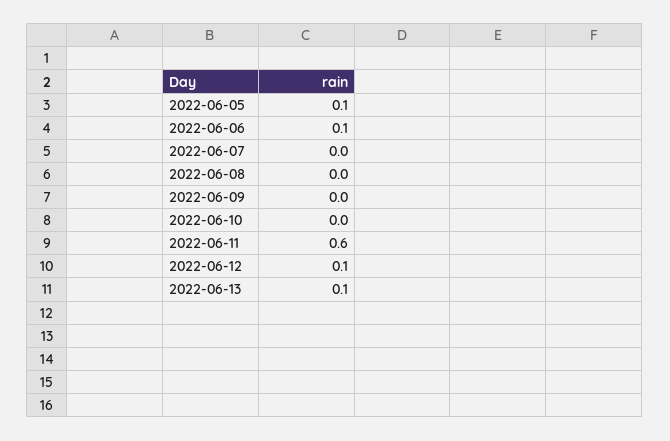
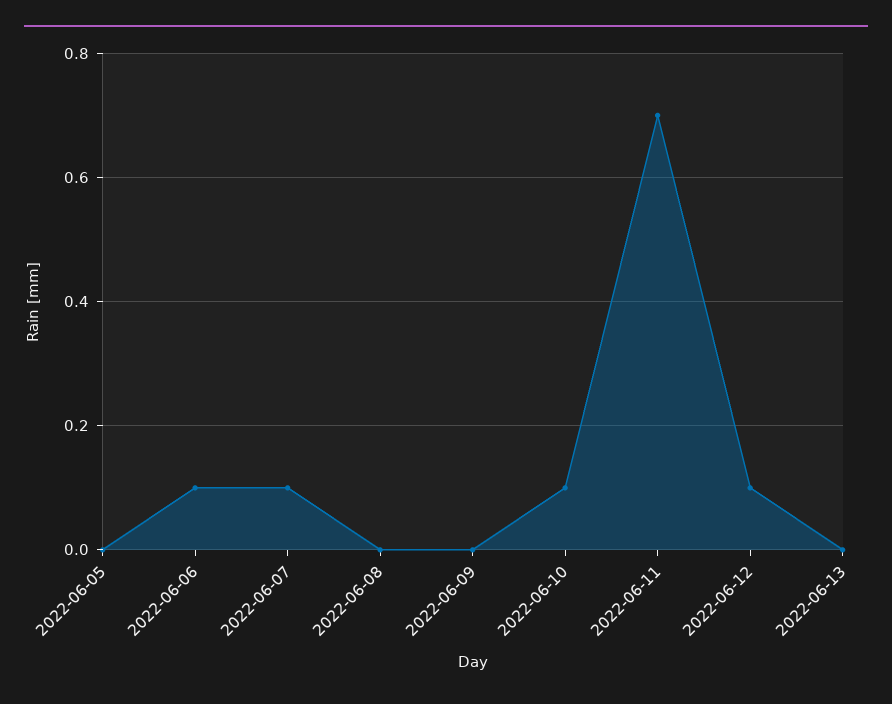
2022-06-05: 0.1 -> 0
2022-06-07: 0 -> 0.1
2022-06-10: 0 -> 0.1
2022-06-11: 0.6 -> 0.7
2022-06-13: 0.1 -> 0

